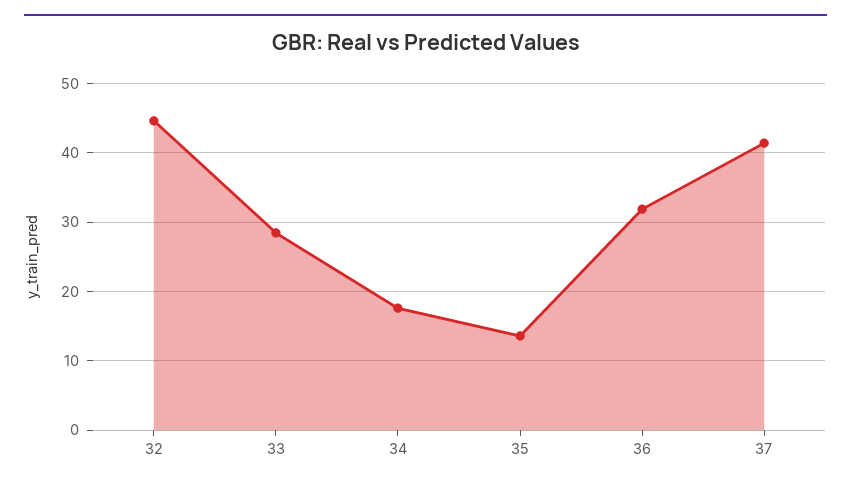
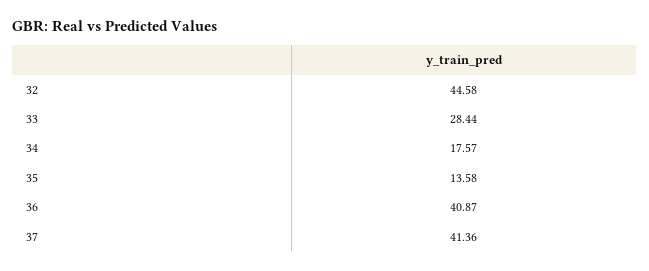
36: 32 -> 40.87

